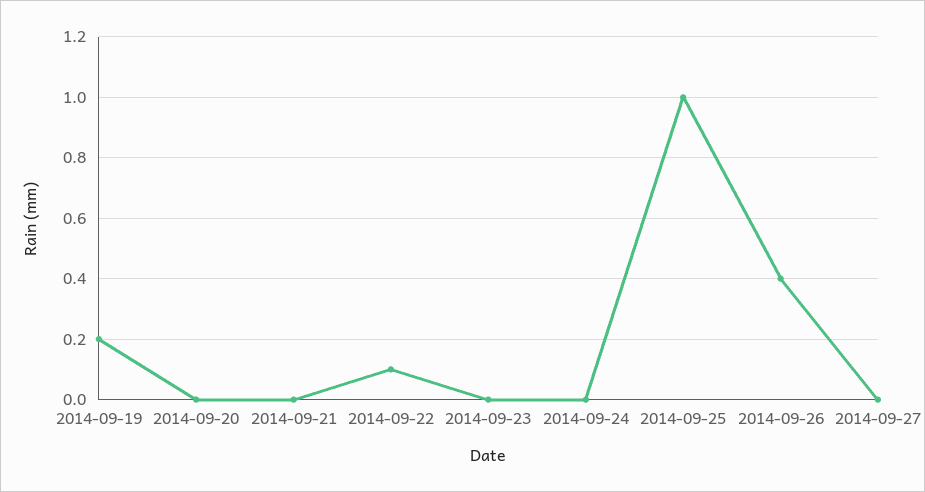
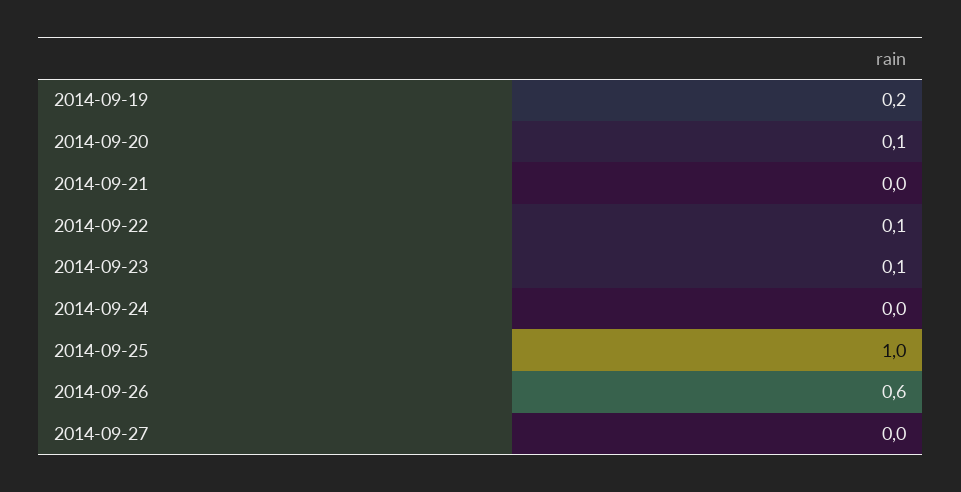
2014-09-20: 0 -> 0.1
2014-09-23: 0 -> 0.1
2014-09-26: 0.4 -> 0.6

